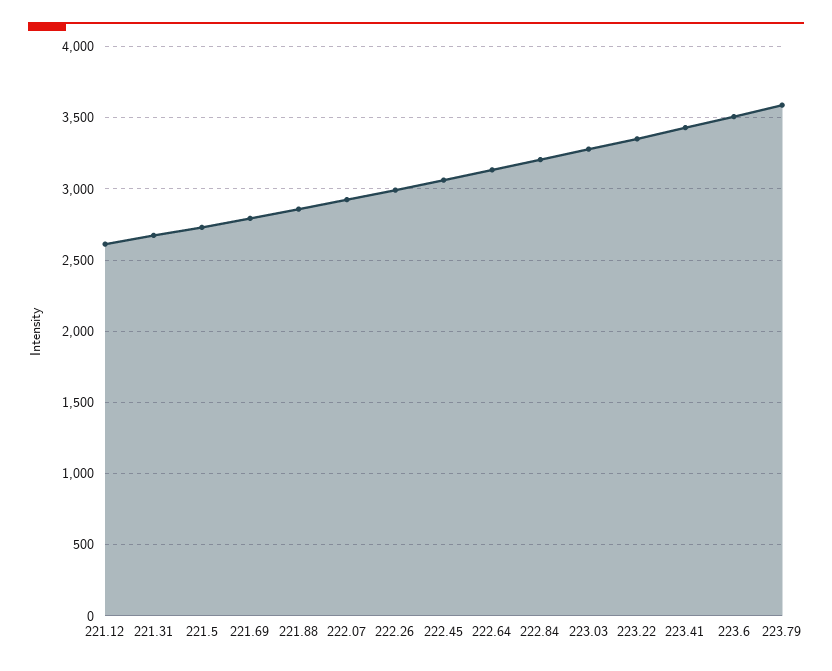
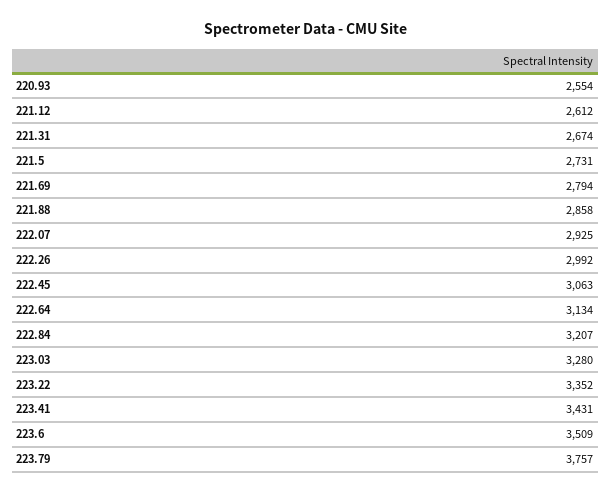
223.79: 3600 -> 3757
220.93: none -> 2554

